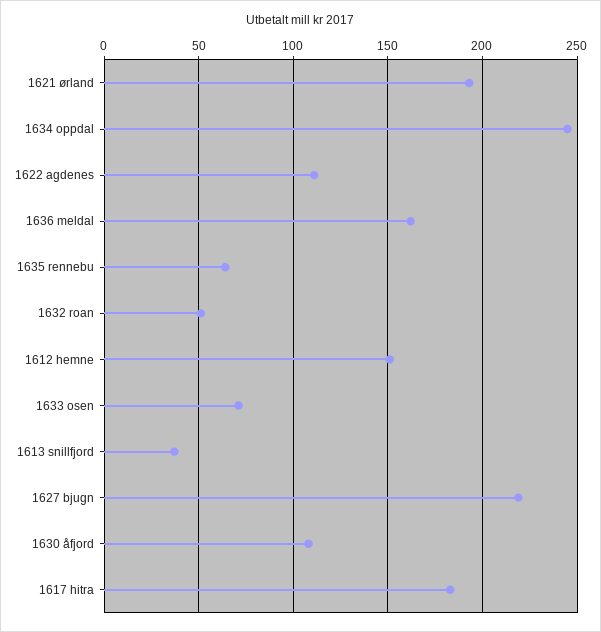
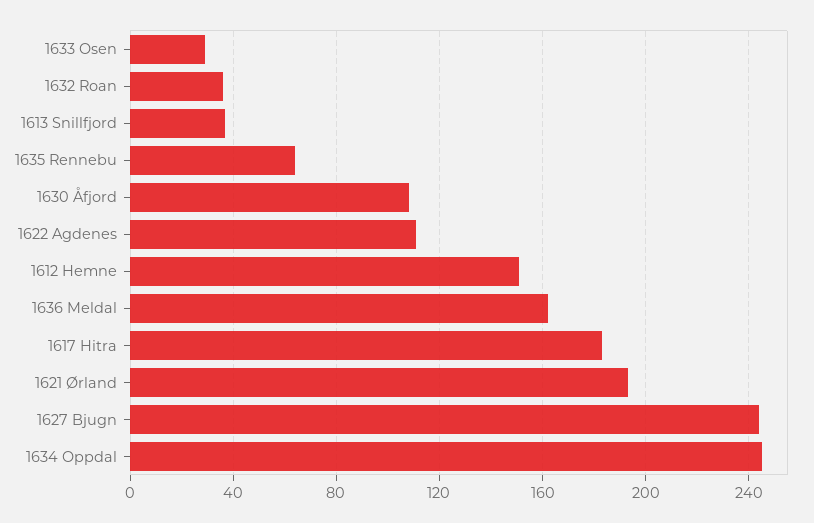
1632 roan: 50 -> 35
1633 osen: 70 -> 30
1627 bjugn: 220 -> 245

